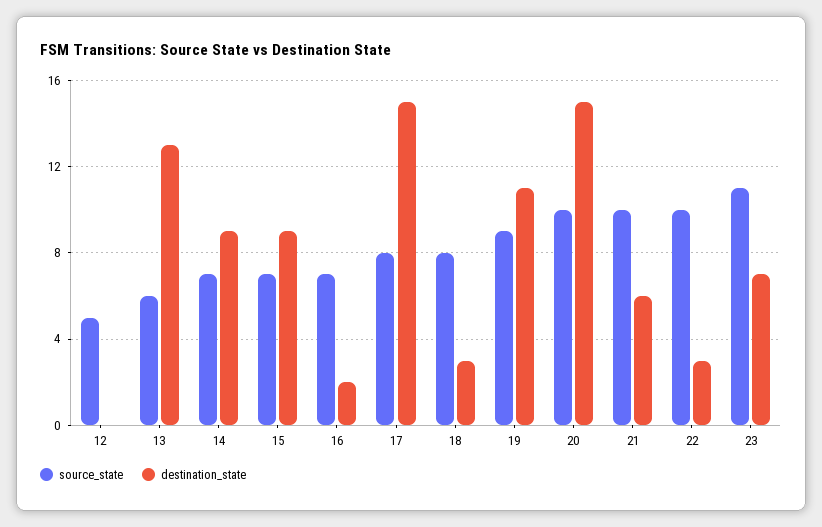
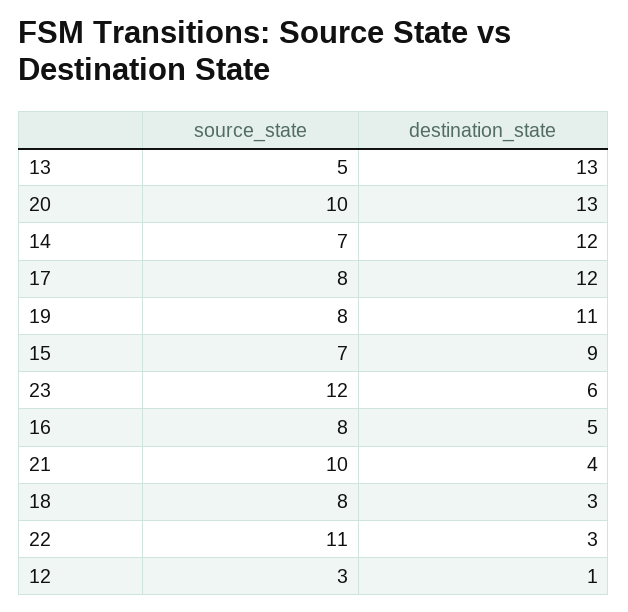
source_state, 12: 5 -> 3
destination_state, 12: 0 -> 1
source_state, 13: 6 -> 5
destination_state, 14: 9 -> 12
source_state, 16: 7 -> 8
destination_state, 16: 2 -> 5
destination_state, 17: 15 -> 12
source_state, 19: 9 -> 8
destination_state, 20: 15 -> 13
destination_state, 21: 6 -> 4
source_state, 22: 10 -> 11
source_state, 23: 11 -> 12
destination_state, 23: 7 -> 6

